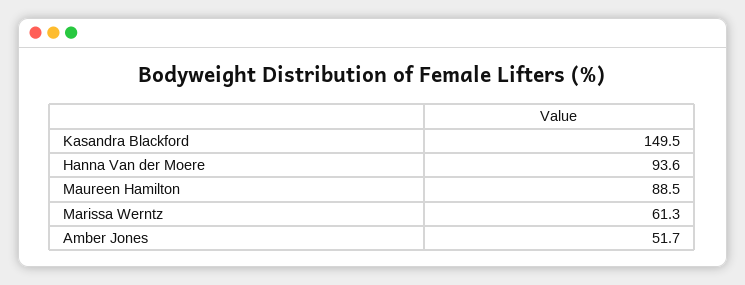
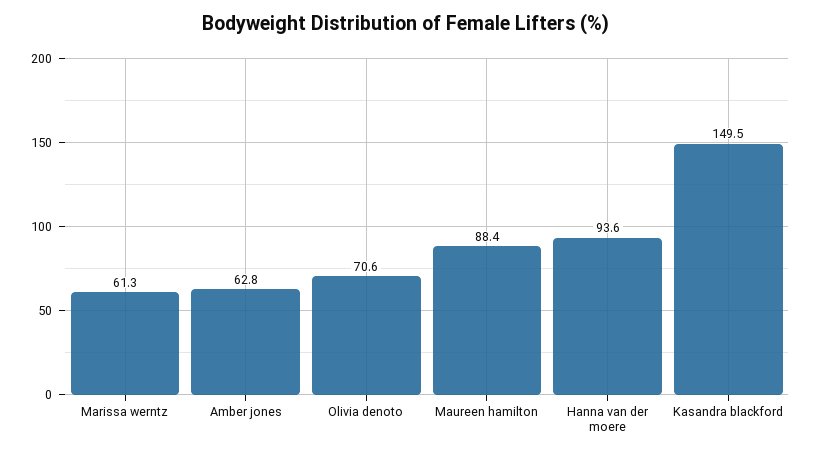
Maureen Hamilton: 88.5 -> 88.4
Amber Jones: 51.7 -> 62.8
Olivia denoto: none -> 70.6

